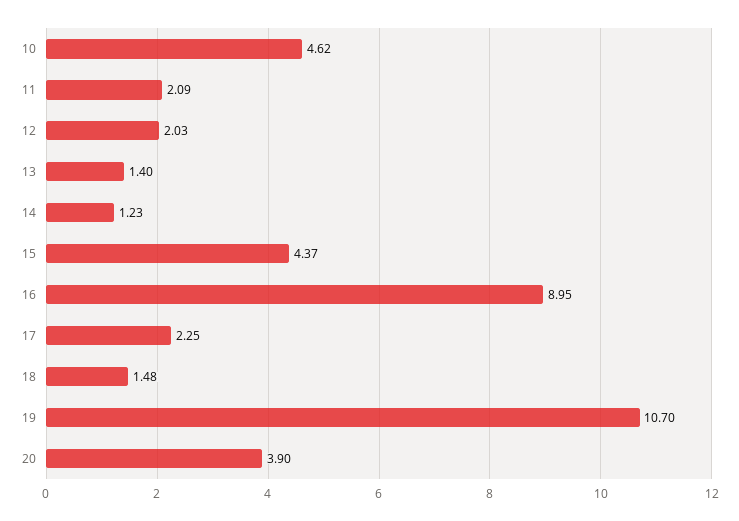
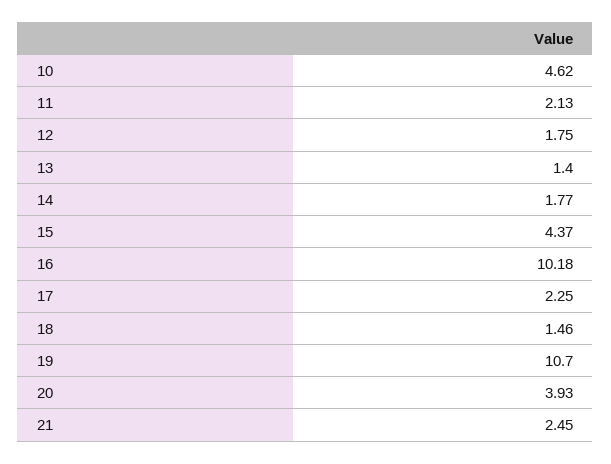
11: 2.09 -> 2.13
12: 2.03 -> 1.75
14: 1.23 -> 1.77
16: 8.95 -> 10.18
18: 1.48 -> 1.46
20: 3.9 -> 3.93
21: none -> 2.45

